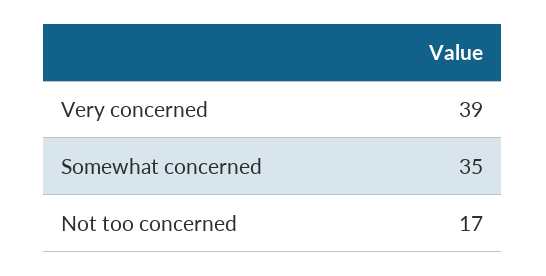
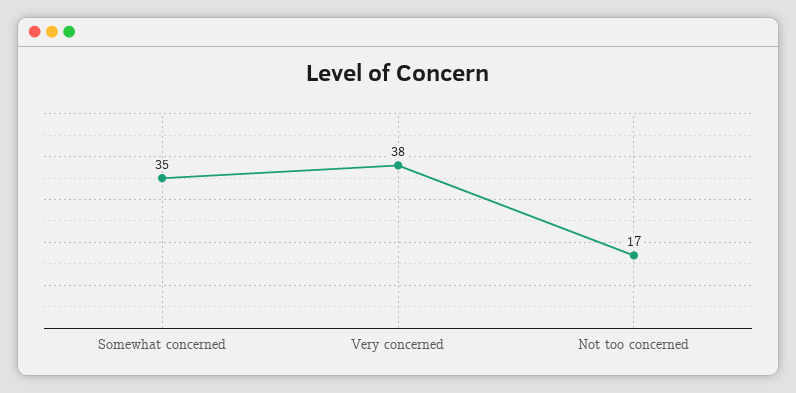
Very concerned: 39 -> 38

